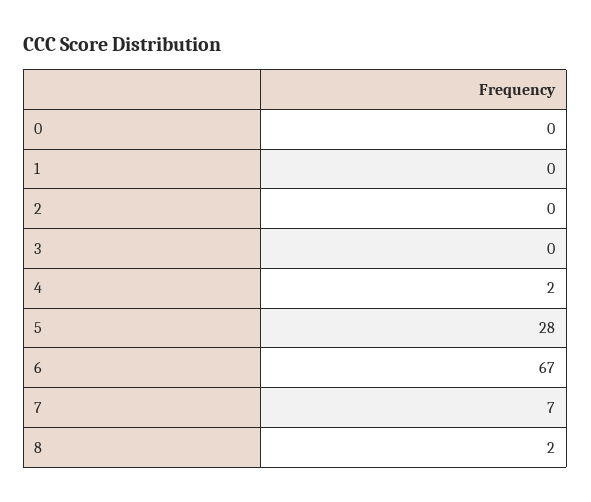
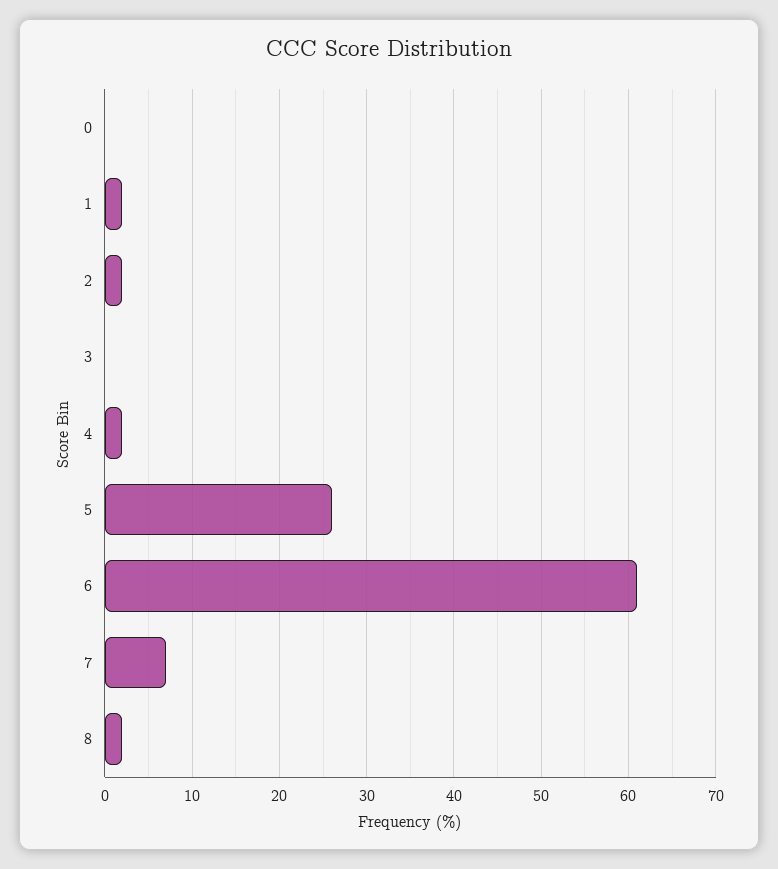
1: 0 -> 2
2: 0 -> 2
5: 28 -> 26
6: 67 -> 61

